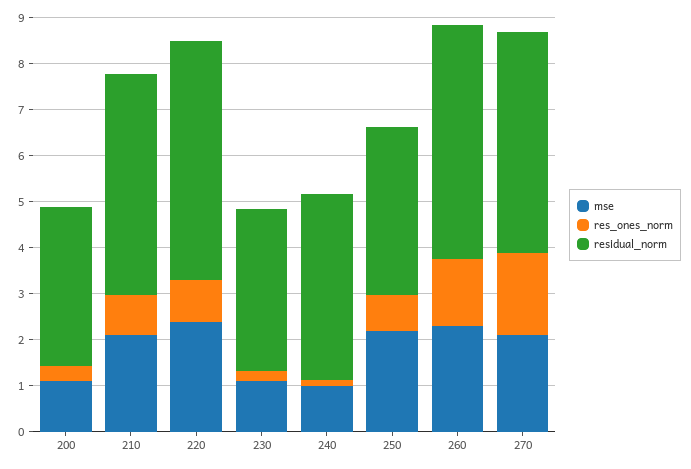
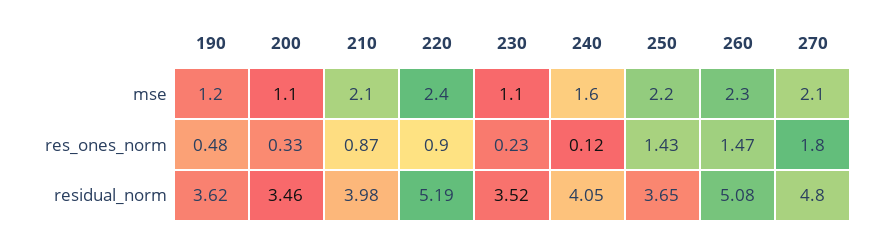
residual_norm, 210: 4.8 -> 3.98
mse, 240: 1 -> 1.6
res_ones_norm, 250: 0.8 -> 1.43
mse, 190: none -> 1.2
res_ones_norm, 190: none -> 0.48
residual_norm, 190: none -> 3.62

